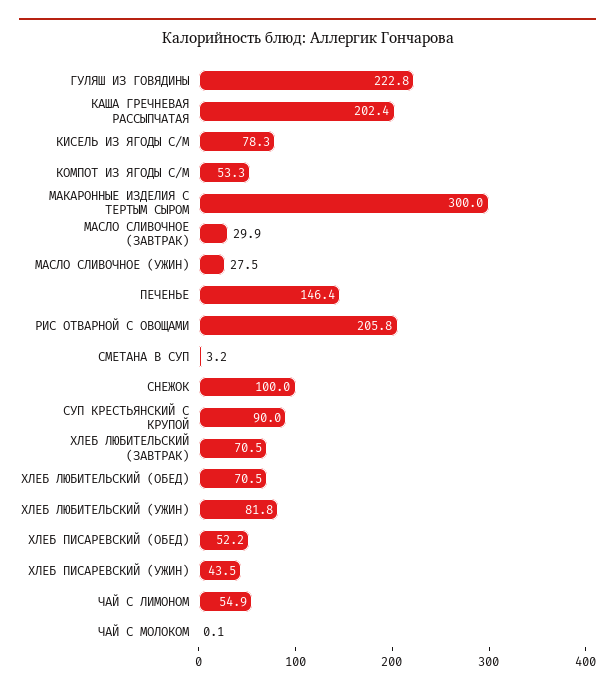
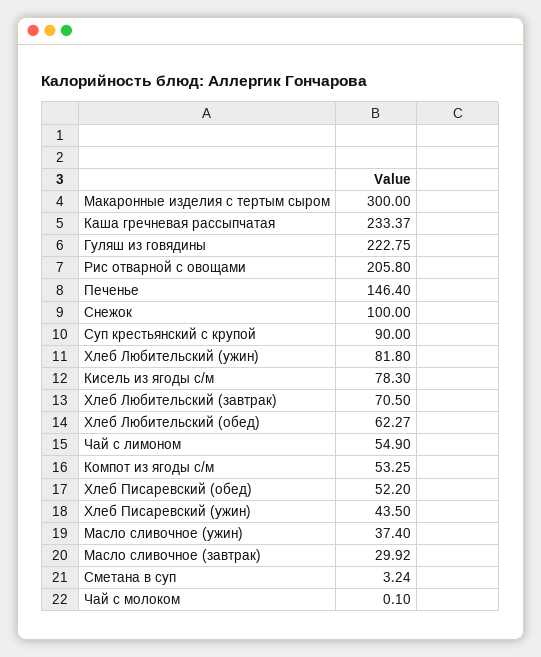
КАША ГРЕЧНЕВАЯ РАССЫПЧАТАЯ: 202.4 -> 233.37
МАСЛО СЛИВОЧНОЕ (УЖИН): 27.5 -> 37.4
ХЛЕБ ЛЮБИТЕЛЬСКИЙ (ОБЕД): 70.5 -> 62.27

